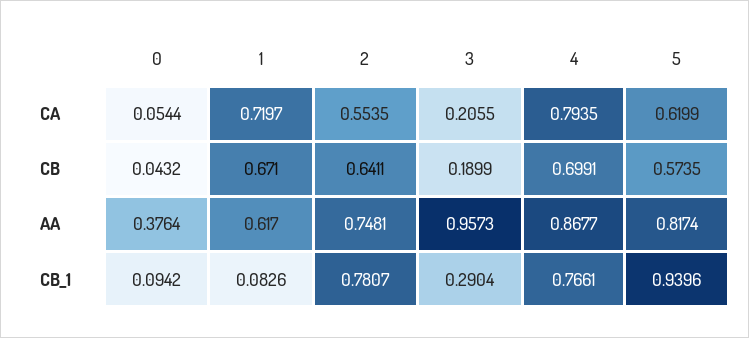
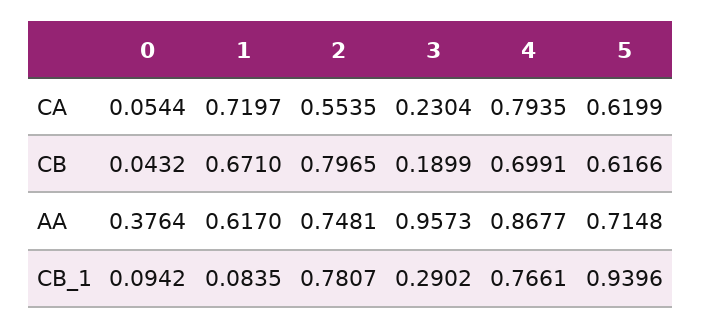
3, CA: 0.2055 -> 0.2304
2, CB: 0.6411 -> 0.7965
5, CB: 0.5735 -> 0.6166
5, AA: 0.8174 -> 0.7148
1, CB_1: 0.0826 -> 0.0835
3, CB_1: 0.2904 -> 0.2902

